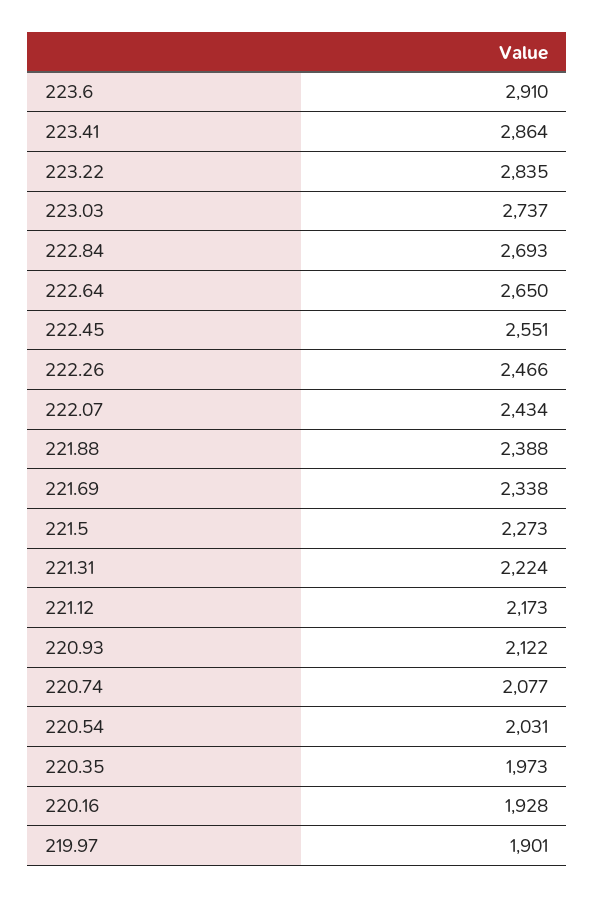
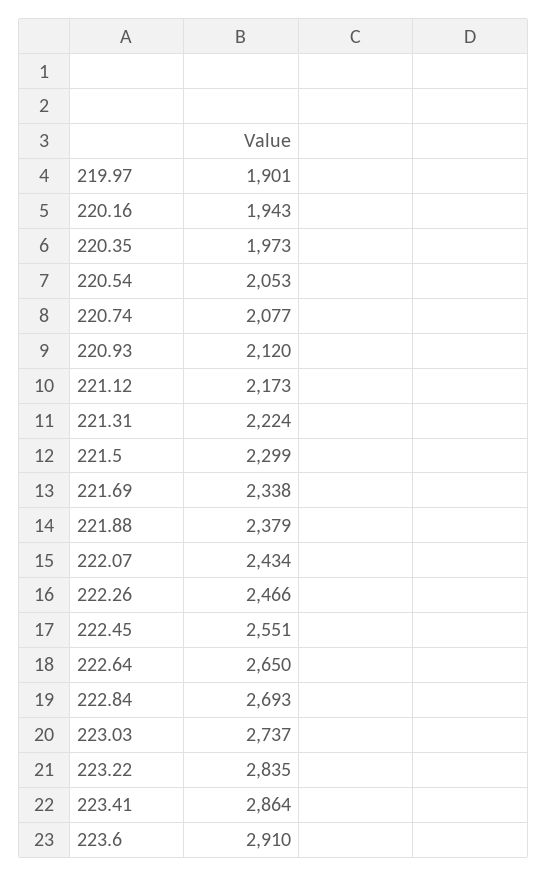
221.88: 2388 -> 2379
221.5: 2273 -> 2299
220.93: 2122 -> 2120
220.54: 2031 -> 2053
220.16: 1928 -> 1943

